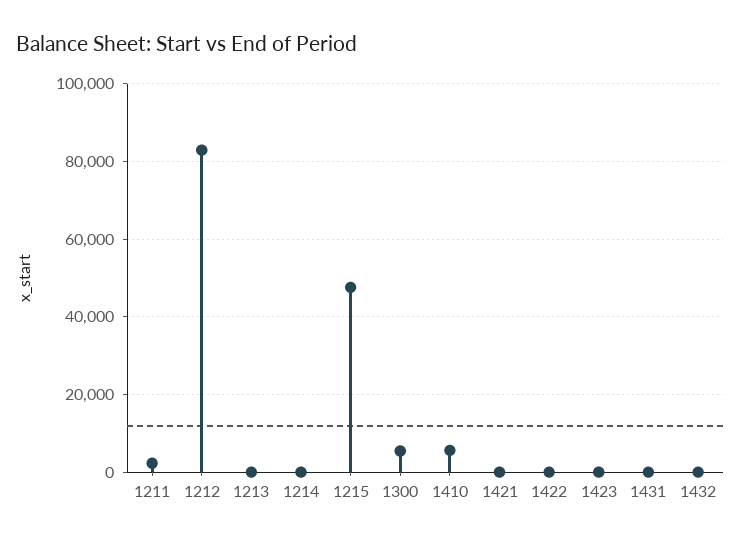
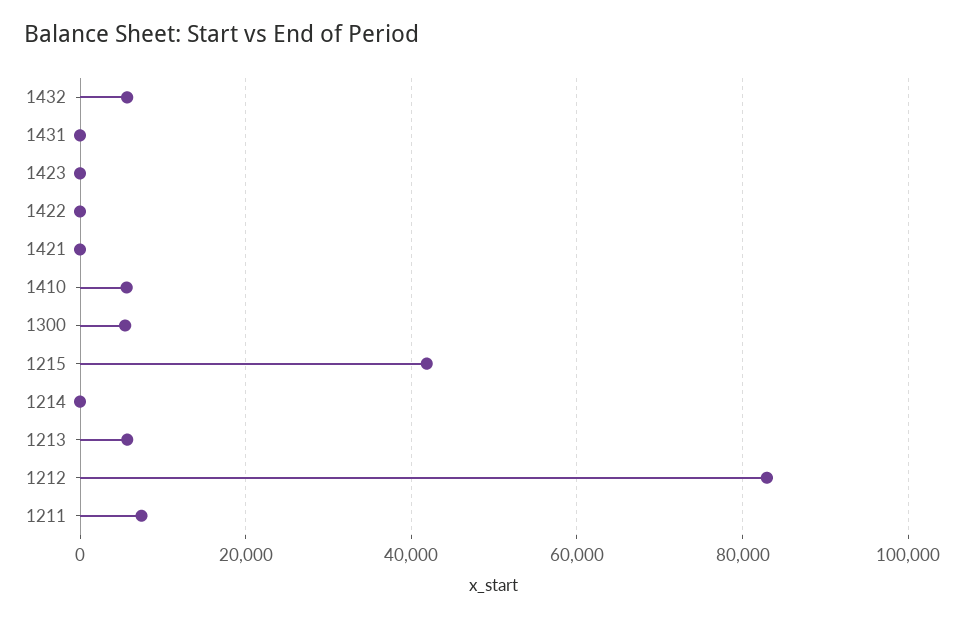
1211: 2000 -> 8000
1213: 0 -> 6000
1215: 48000 -> 42000
1432: 0 -> 6000

